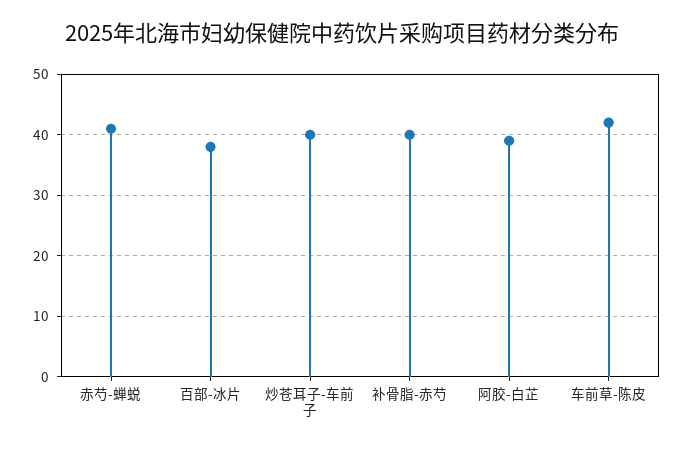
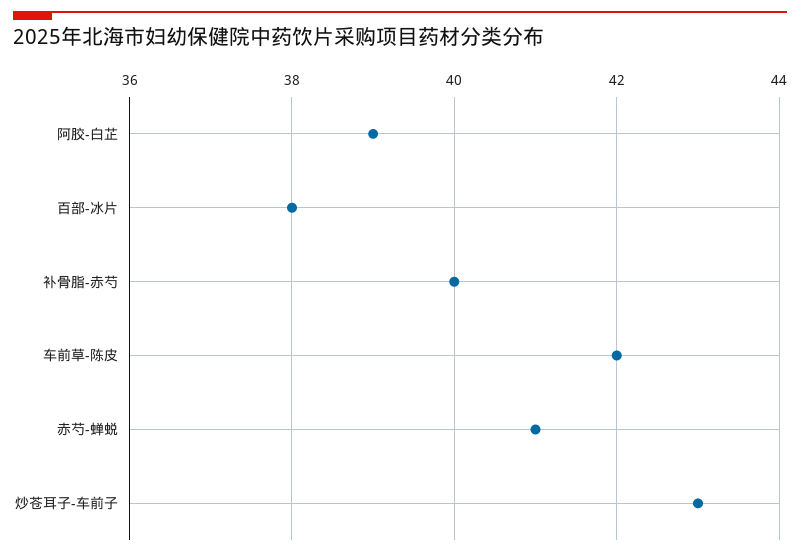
炒苍耳子-车前子: 40 -> 43

